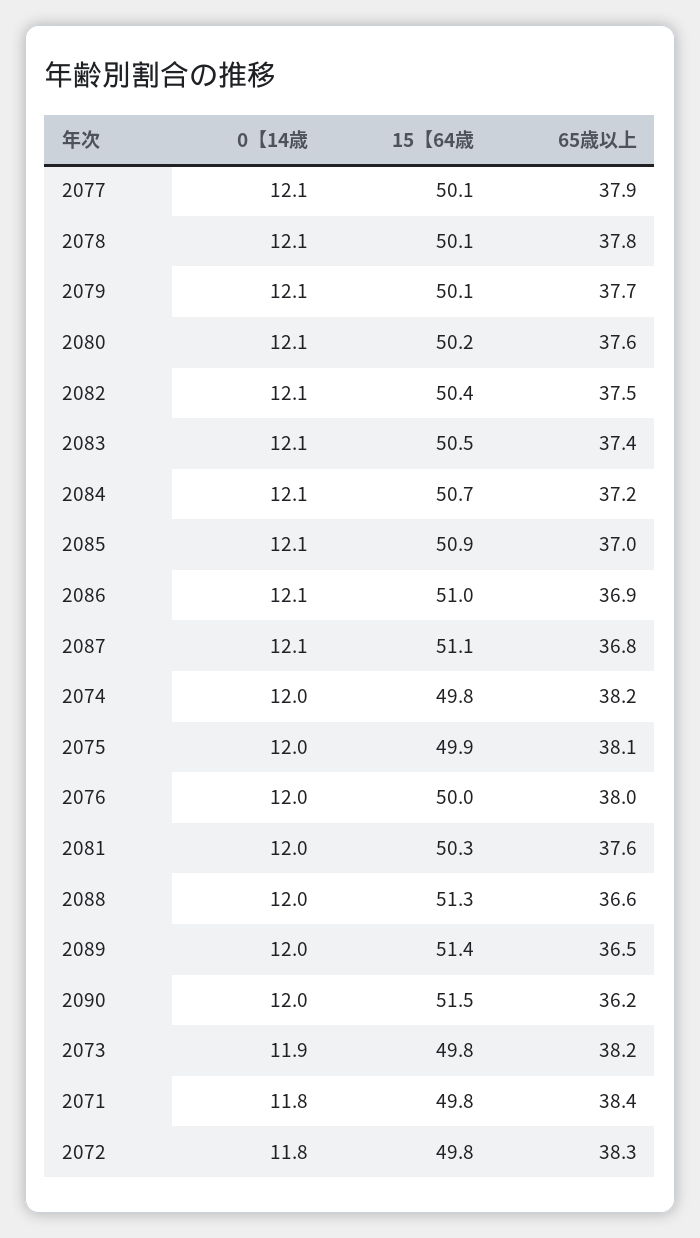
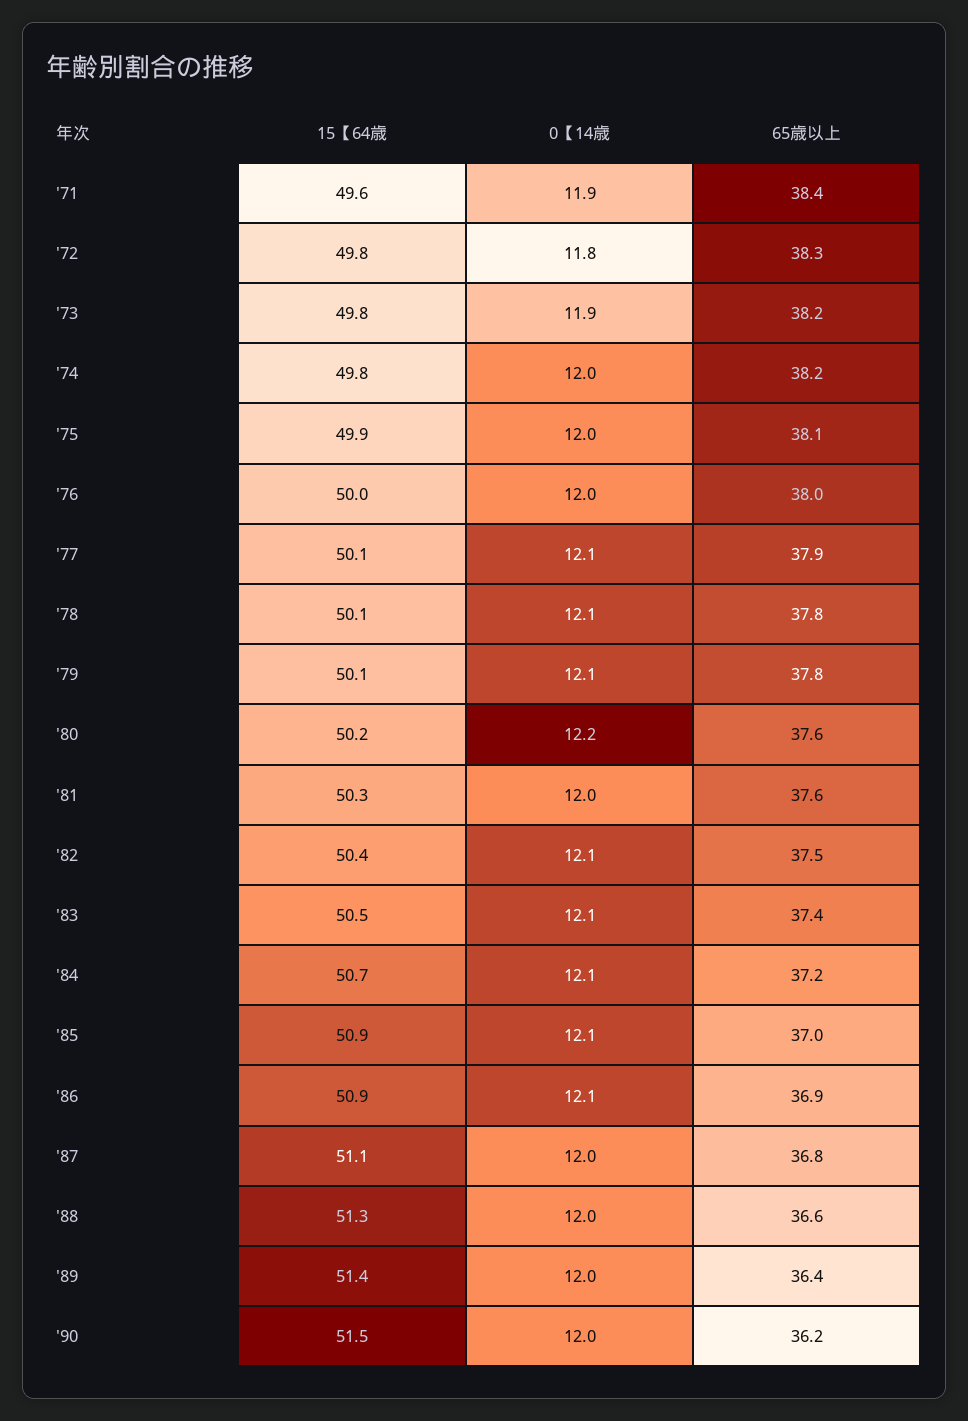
65歳以上, 2079: 37.7 -> 37.8
0【14歳, 2080: 12.1 -> 12.2
15【64歳, 2086: 51 -> 50.9
0【14歳, 2087: 12.1 -> 12
65歳以上, 2089: 36.5 -> 36.4
0【14歳, 2071: 11.8 -> 11.9
15【64歳, 2071: 49.8 -> 49.6

